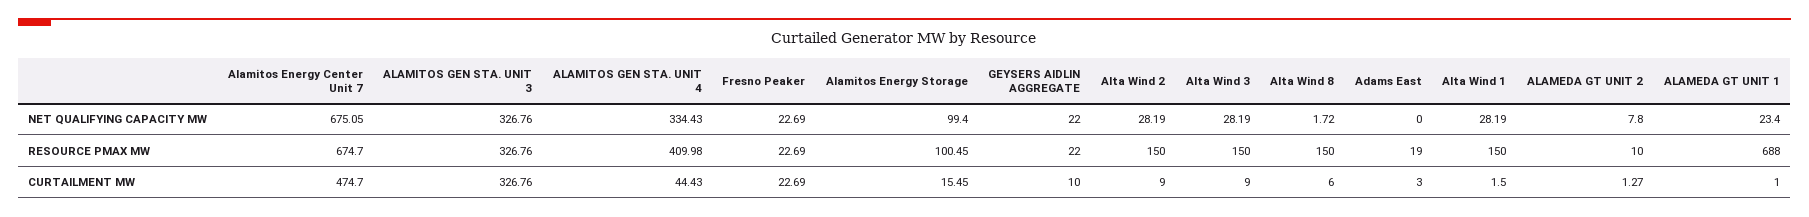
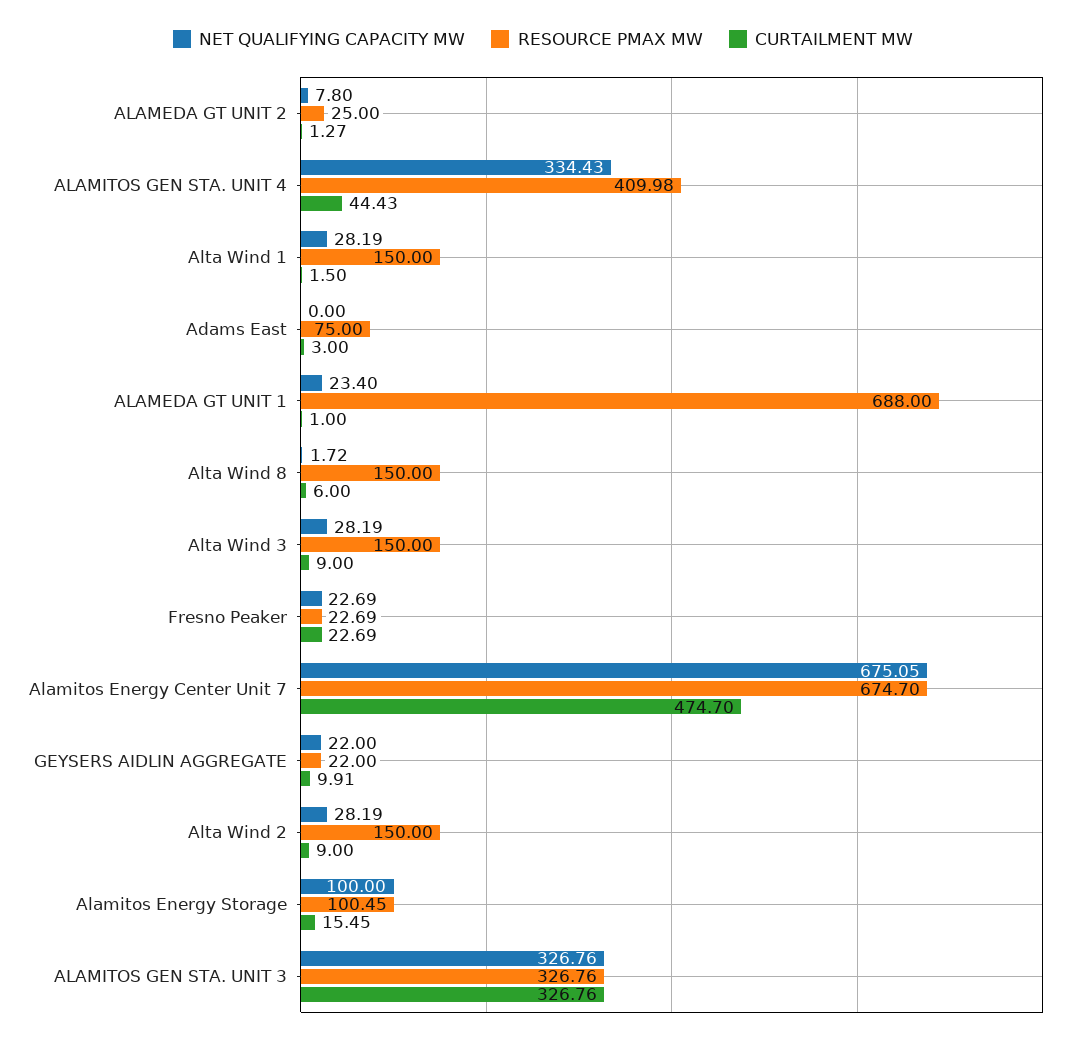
NET QUALIFYING CAPACITY MW, Alamitos Energy Storage: 99.4 -> 100
RESOURCE PMAX MW, Adams East: 19 -> 75
RESOURCE PMAX MW, ALAMEDA GT UNIT 2: 10 -> 25
CURTAILMENT MW, GEYSERS AIDLIN AGGREGATE: 10 -> 9.91

